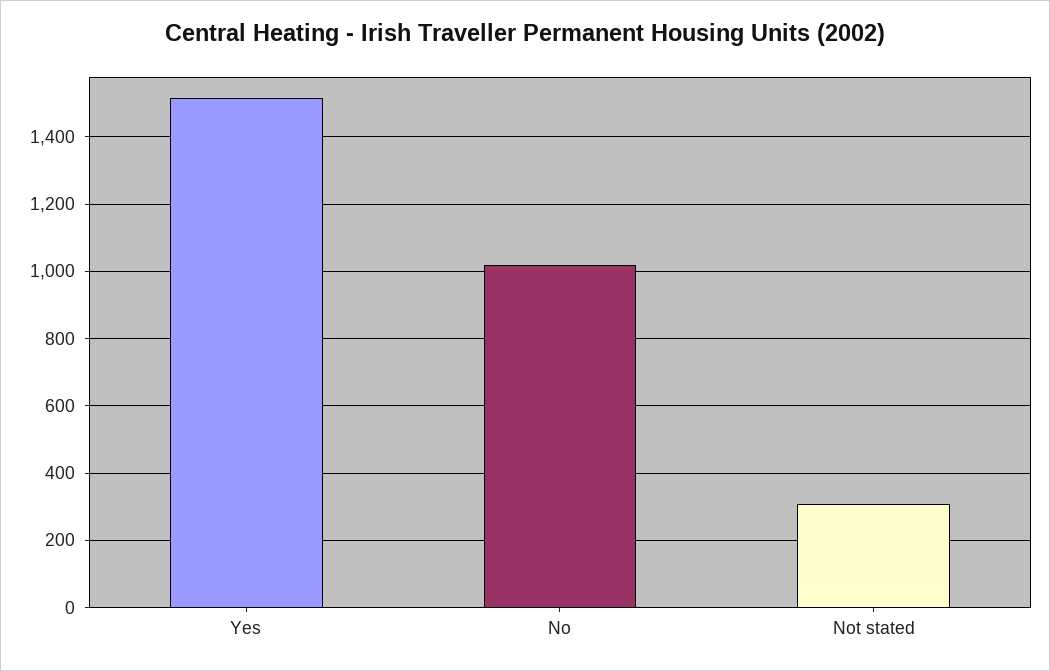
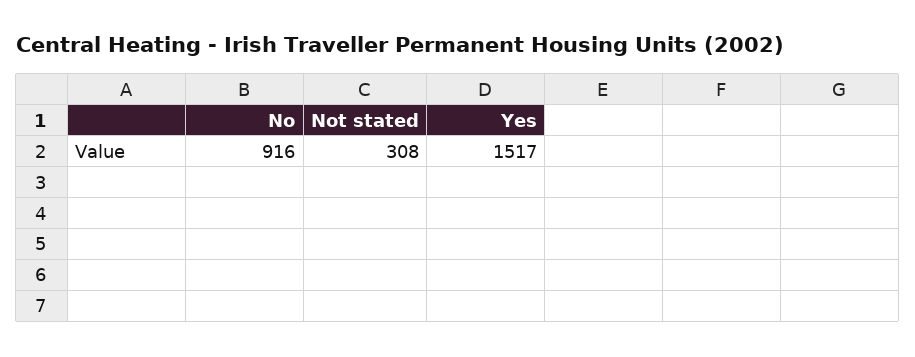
No: 1020 -> 916

